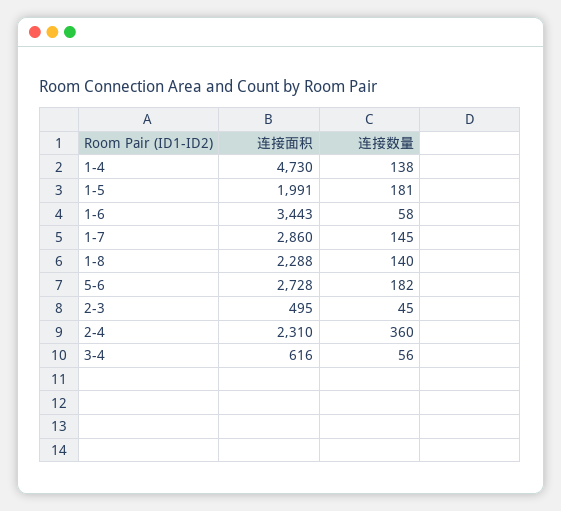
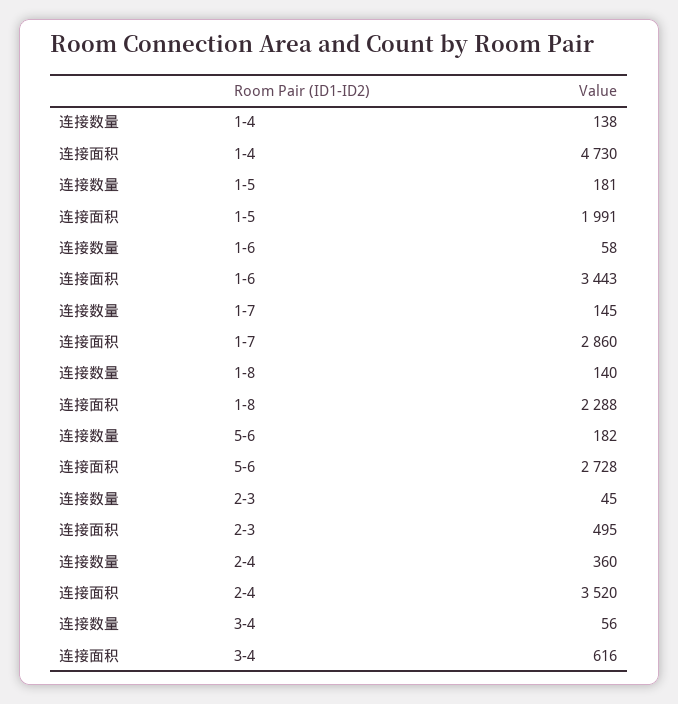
连接面积, 2-4: 2310 -> 3520

